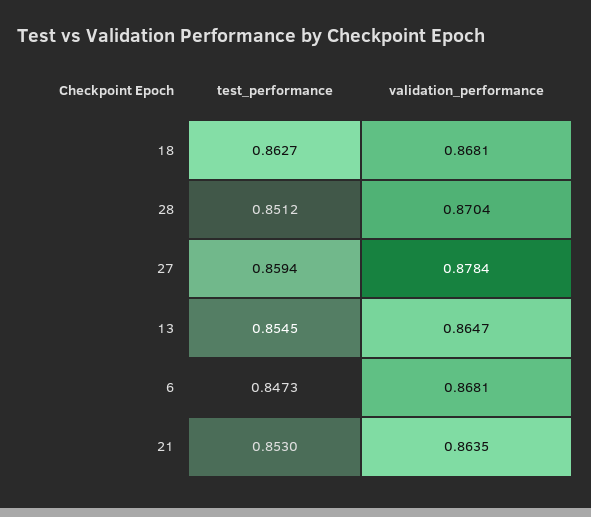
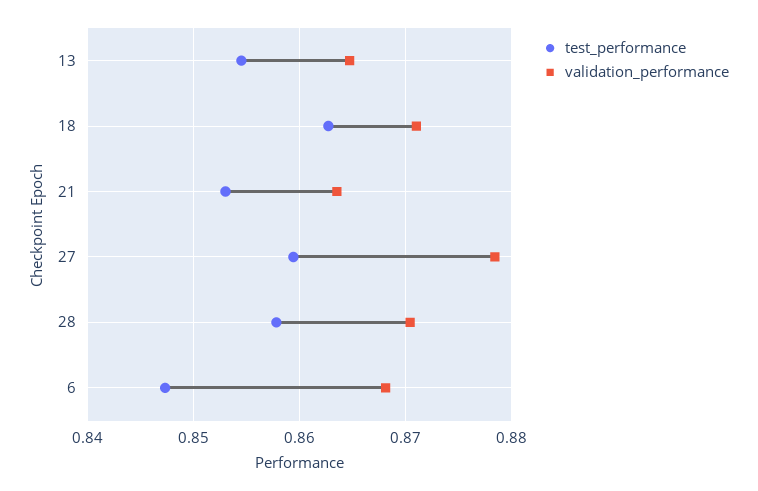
validation_performance, 18: 0.8681 -> 0.871
test_performance, 28: 0.8512 -> 0.858

